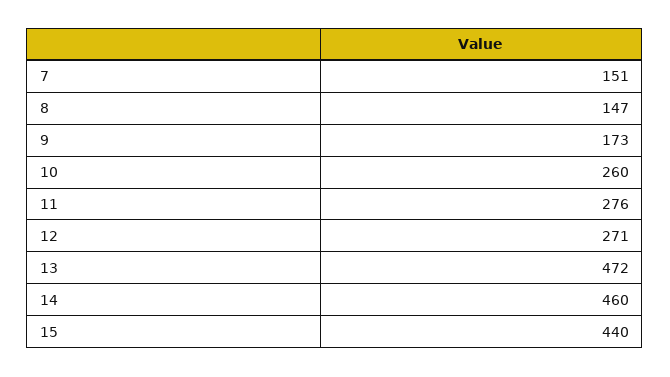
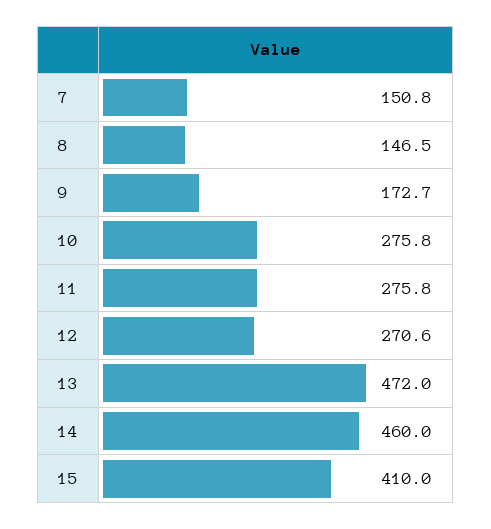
10: 260 -> 275.8
15: 440 -> 410

